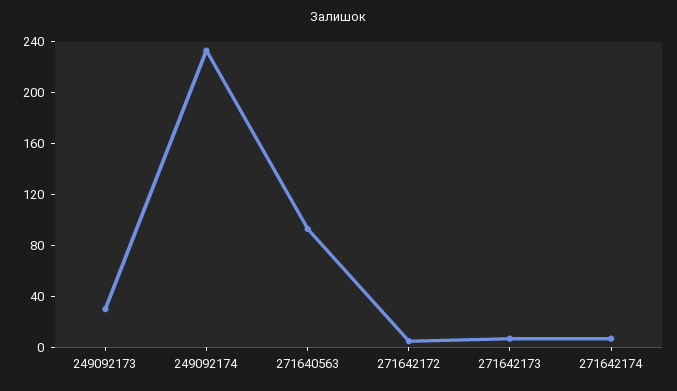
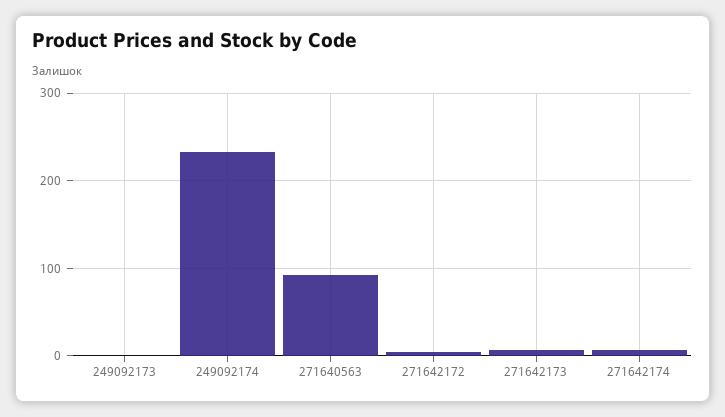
249092173: 30 -> 0

